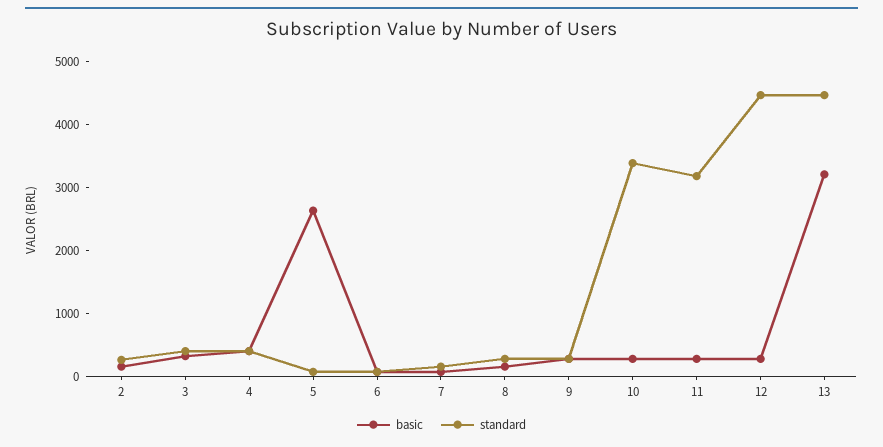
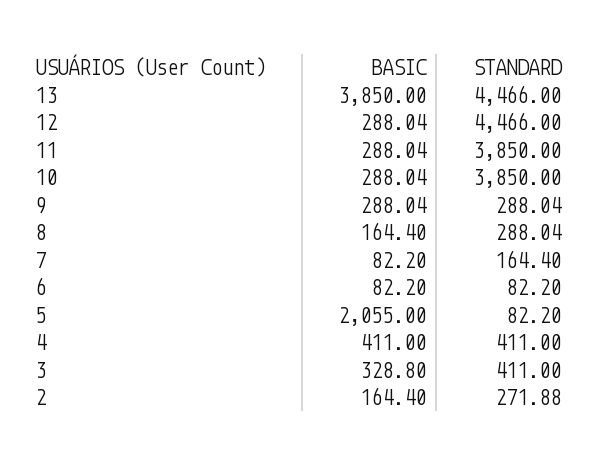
basic, 5: 2600 -> 2055
standard, 10: 3400 -> 3850
standard, 11: 3200 -> 3850
basic, 13: 3200 -> 3850

